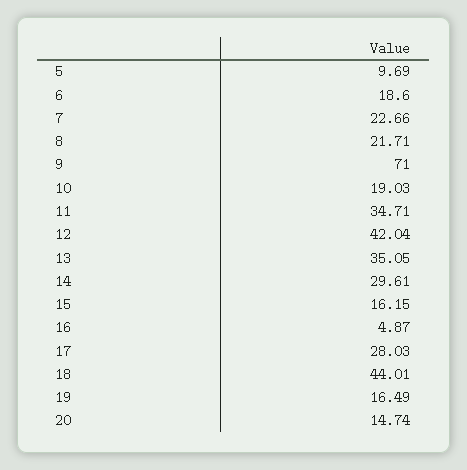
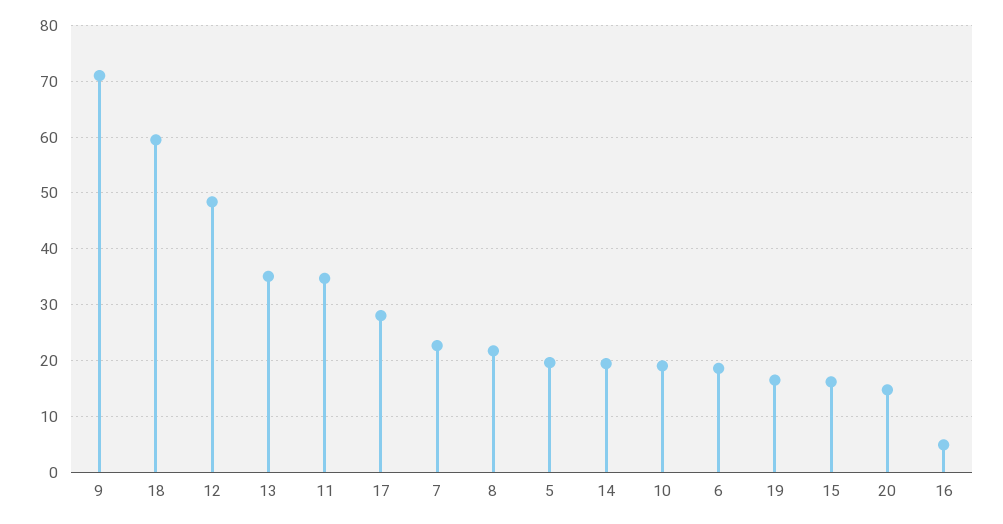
5: 9.69 -> 20
12: 42.04 -> 48
14: 29.61 -> 20
18: 44.01 -> 60

